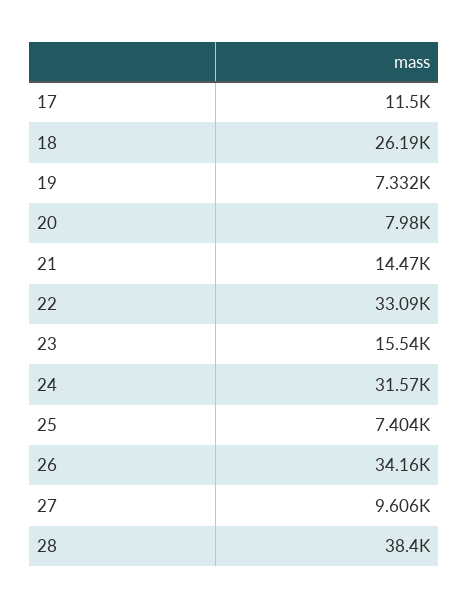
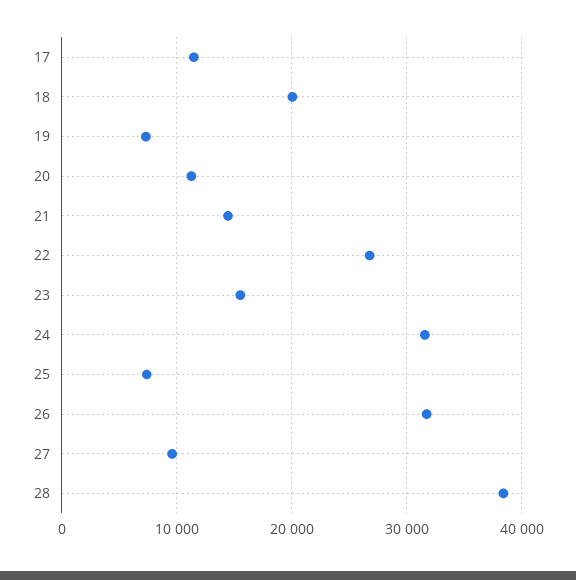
18: 26190 -> 20000
20: 7980 -> 11000
22: 33090 -> 27000
26: 34160 -> 32000

